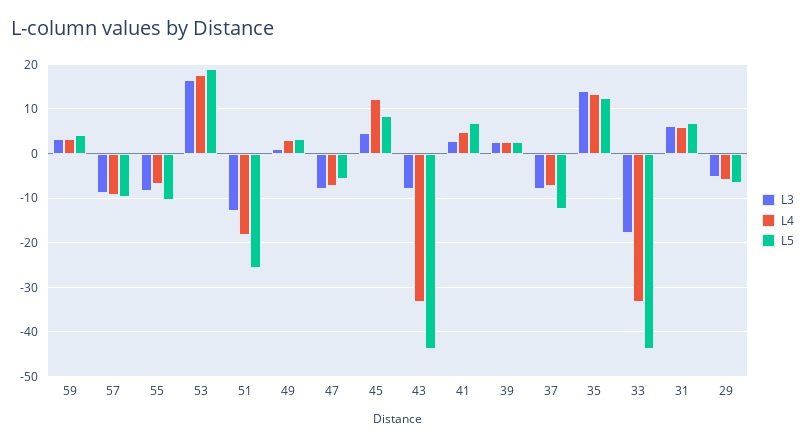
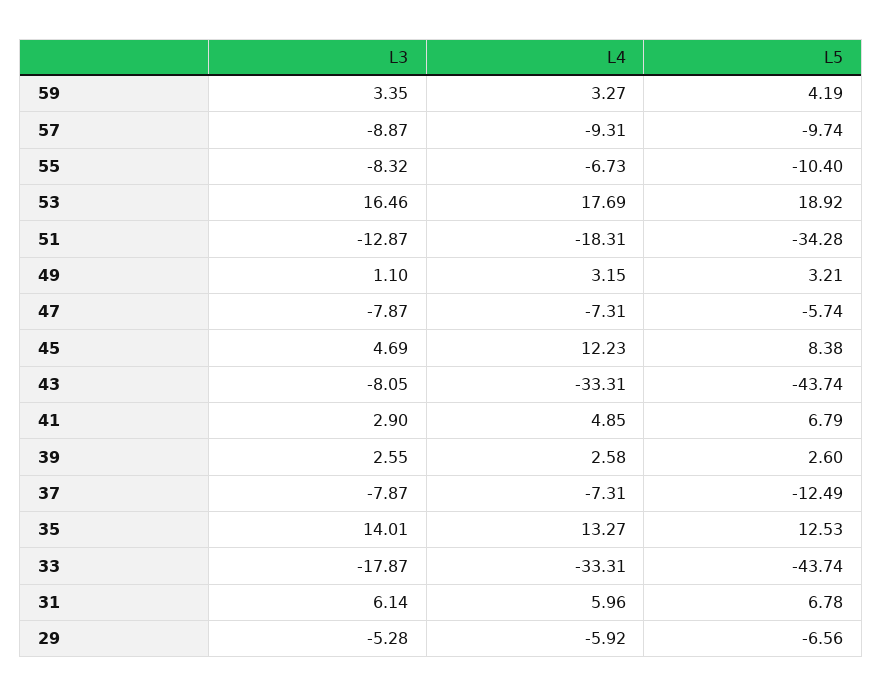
L5, 51: -26 -> -34.28

